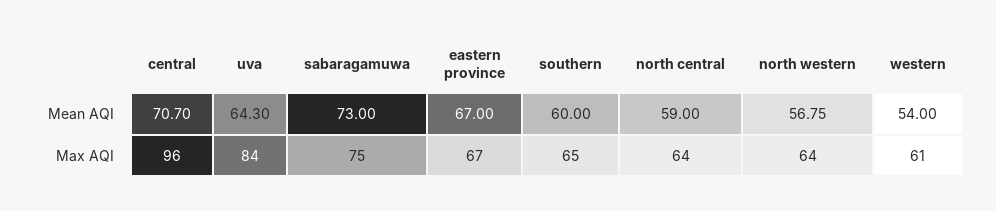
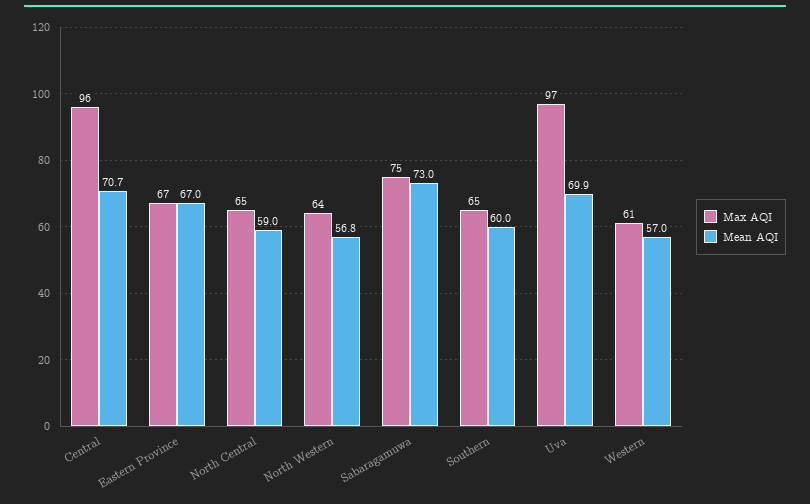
Mean AQI, uva: 64.3 -> 69.9
Mean AQI, western: 54 -> 57
Max AQI, uva: 84 -> 97
Max AQI, north central: 64 -> 65

